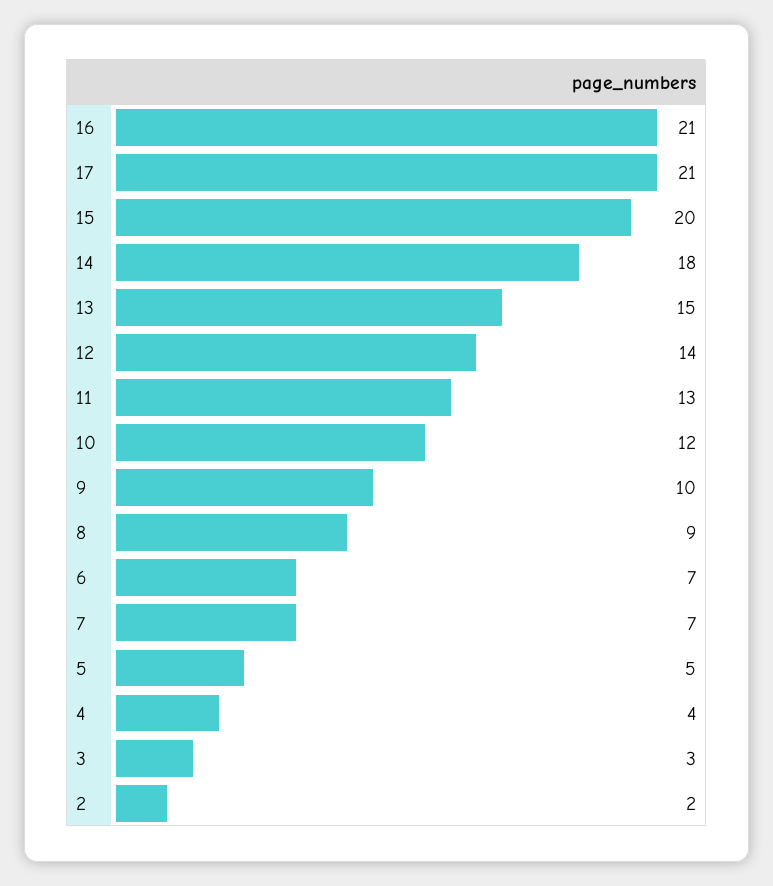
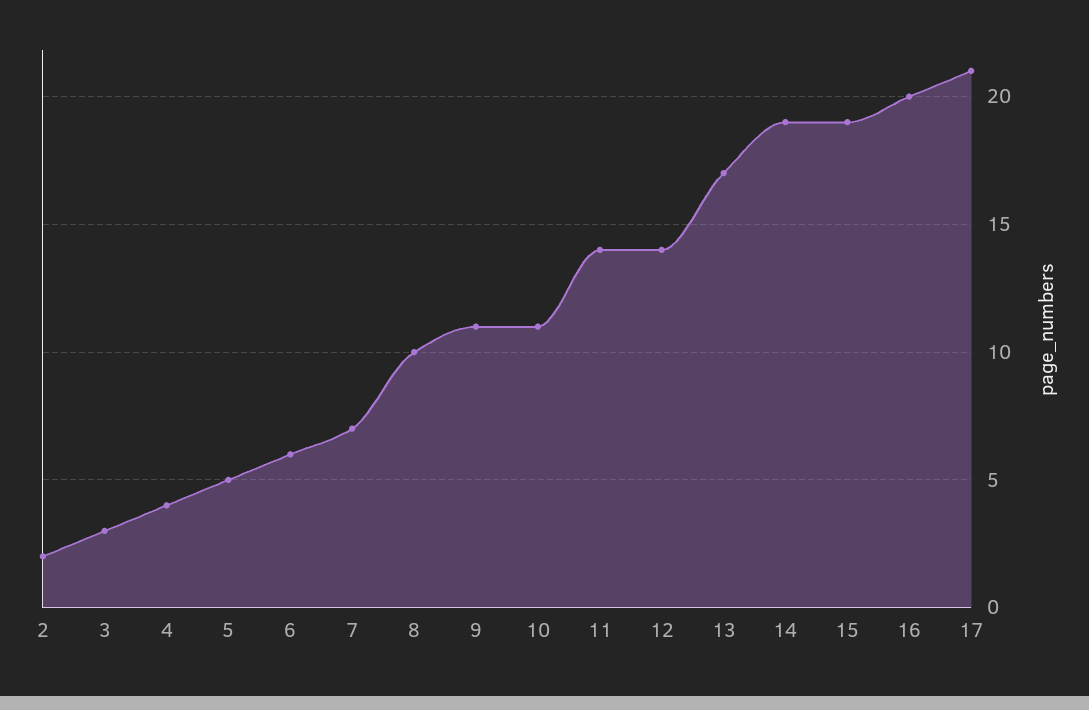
16: 21 -> 20
15: 20 -> 19
14: 18 -> 19
13: 15 -> 17
11: 13 -> 14
10: 12 -> 11
9: 10 -> 11
8: 9 -> 10
6: 7 -> 6

